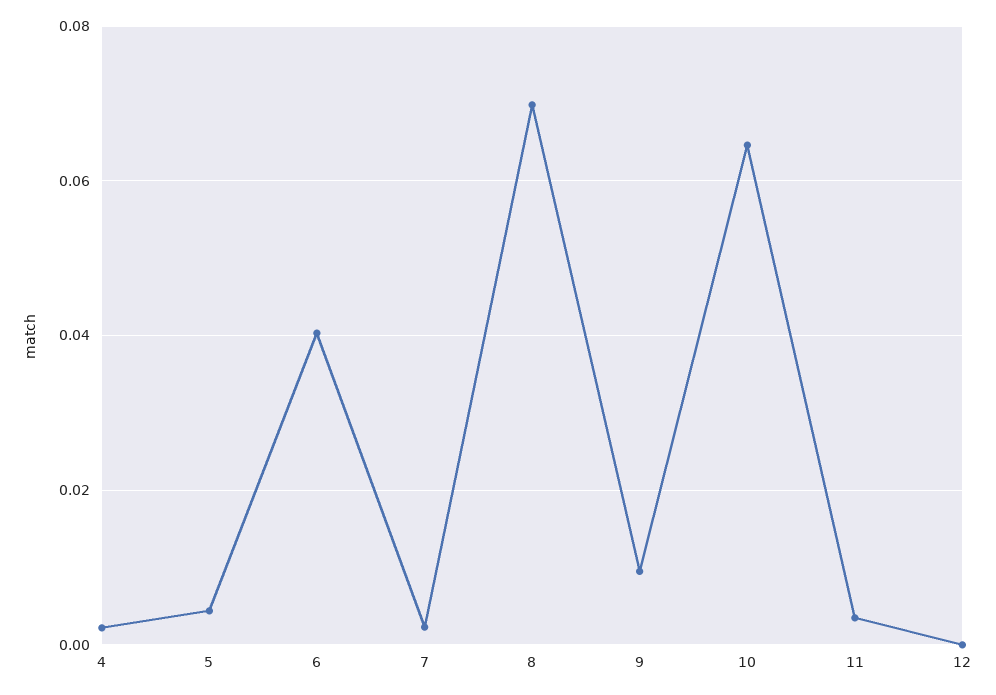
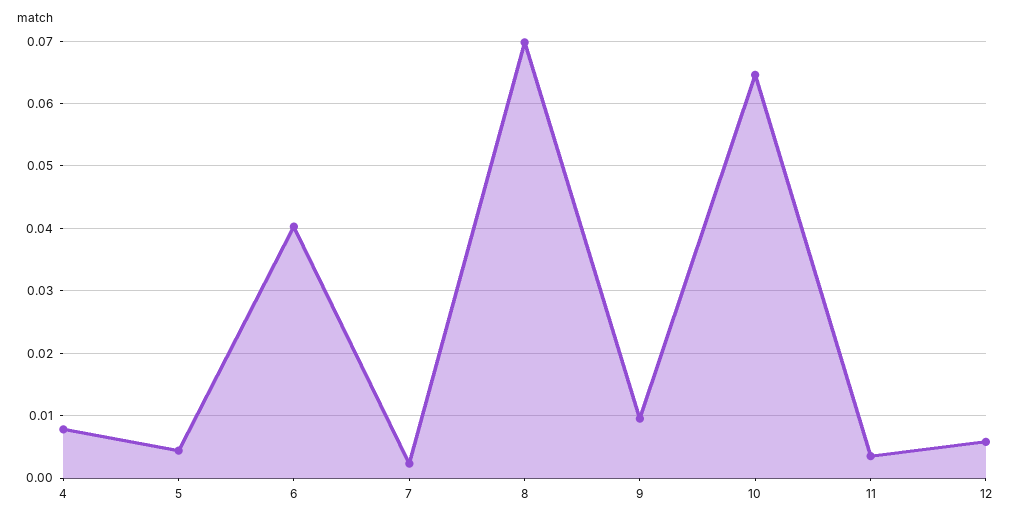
4: 0.002 -> 0.008
12: 0 -> 0.006

